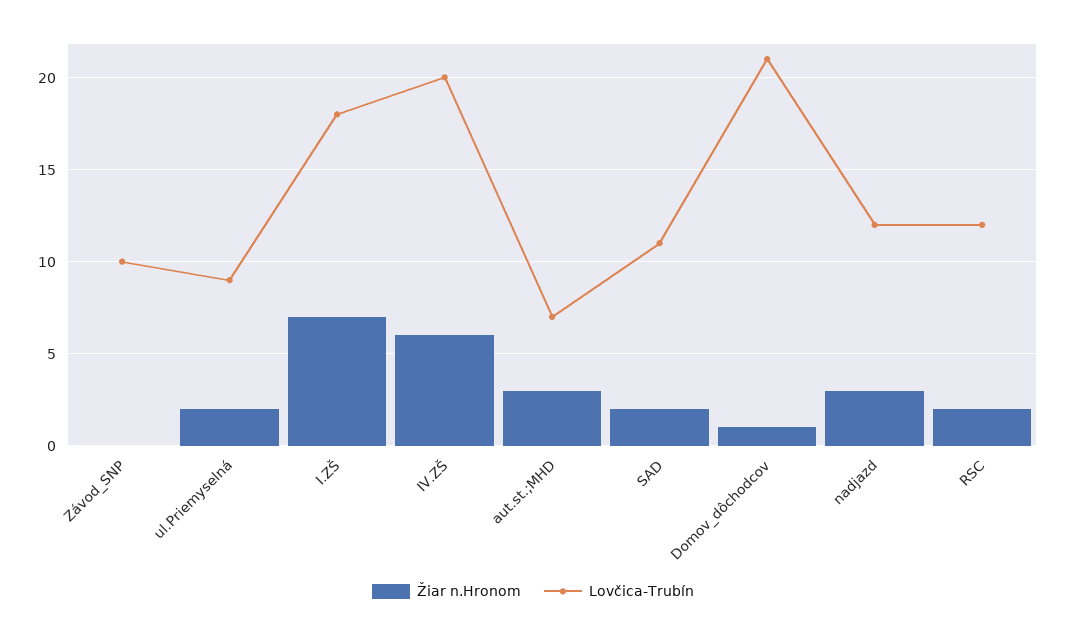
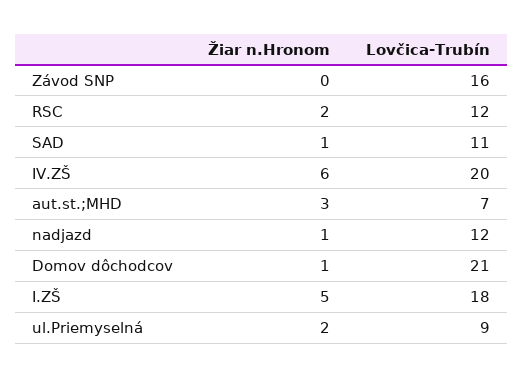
Lovčica-Trubín, Závod_SNP: 10 -> 16
Žiar n.Hronom, I.ZŠ: 7 -> 5
Žiar n.Hronom, SAD: 2 -> 1
Žiar n.Hronom, nadjazd: 3 -> 1

